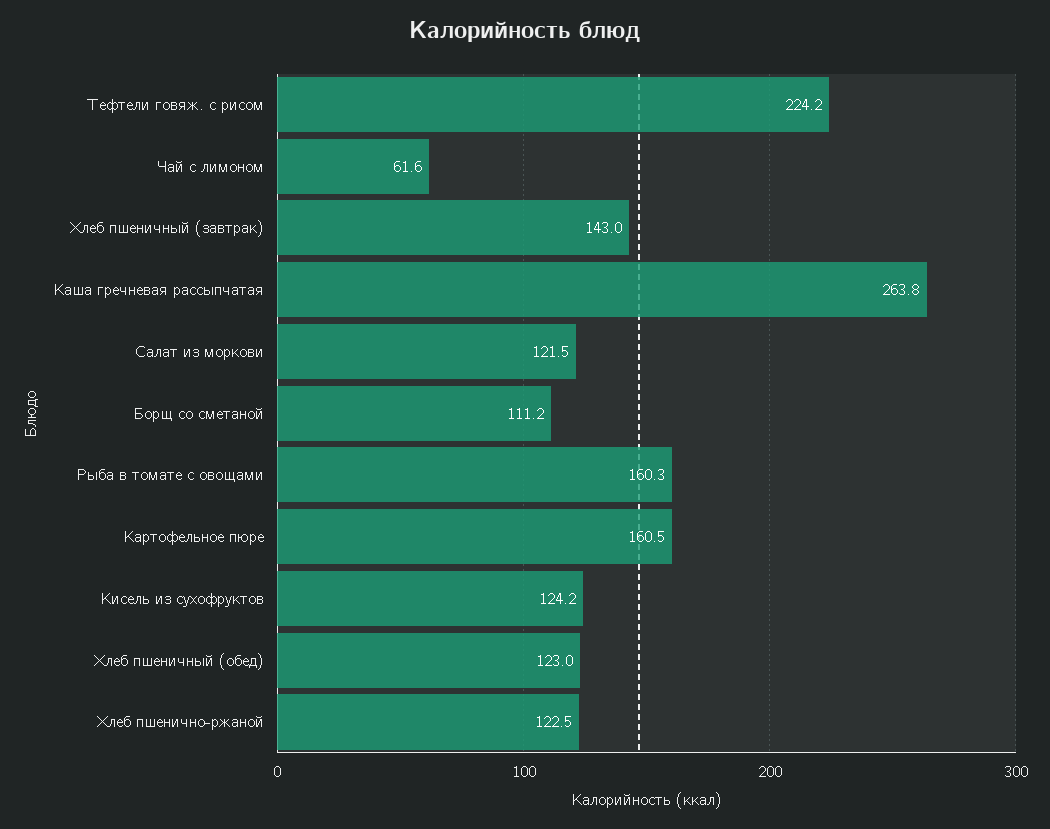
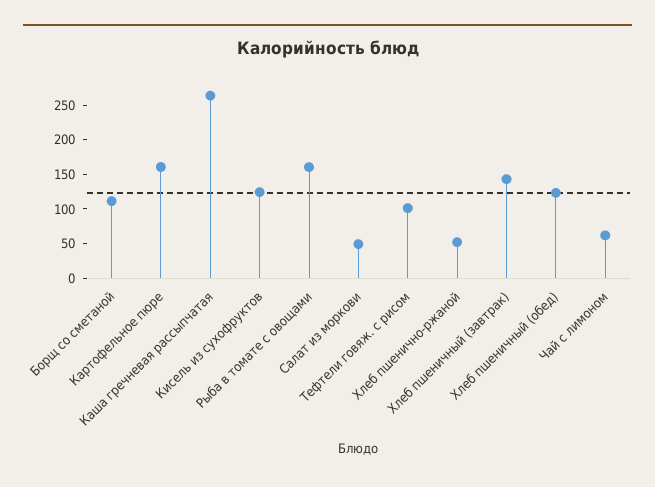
Тефтели говяж. с рисом: 224.2 -> 100
Салат из моркови: 121.5 -> 50
Хлеб пшенично-ржаной: 122.5 -> 50

